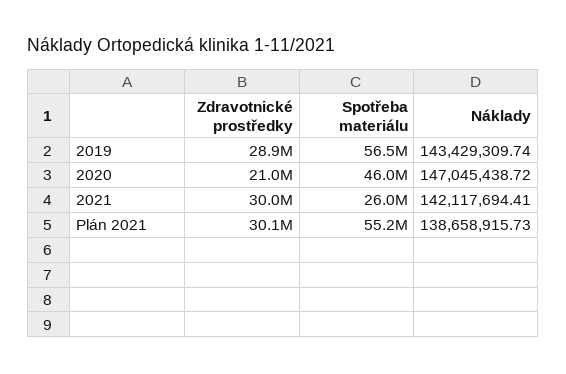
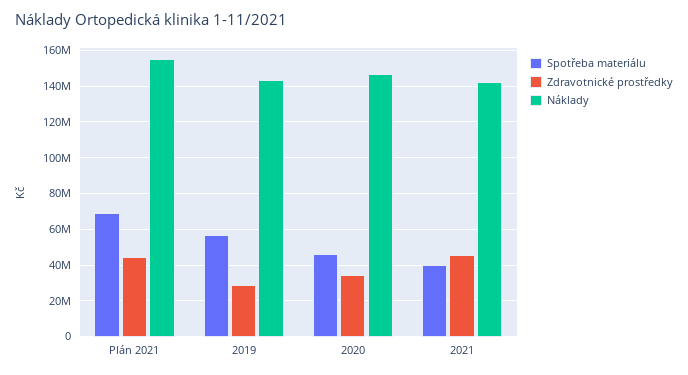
Zdravotnické prostředky, 2020: 21000000 -> 35000000
Zdravotnické prostředky, 2021: 30000000 -> 45000000
Spotřeba materiálu, 2021: 26000000 -> 40000000
Zdravotnické prostředky, Plán 2021: 30100000 -> 45000000
Spotřeba materiálu, Plán 2021: 55200000 -> 70000000
Náklady, Plán 2021: 138658915.73 -> 155000000

